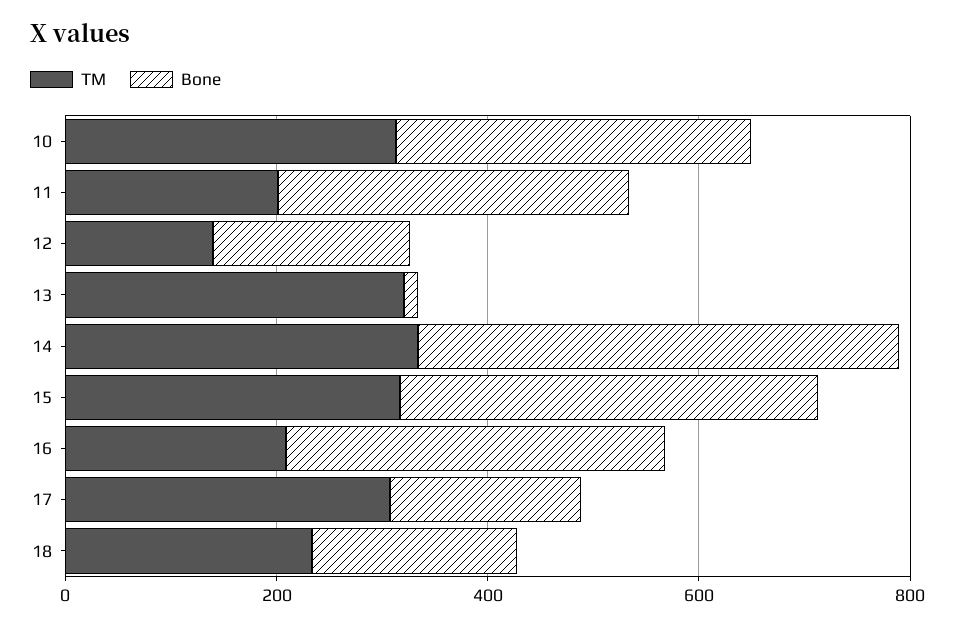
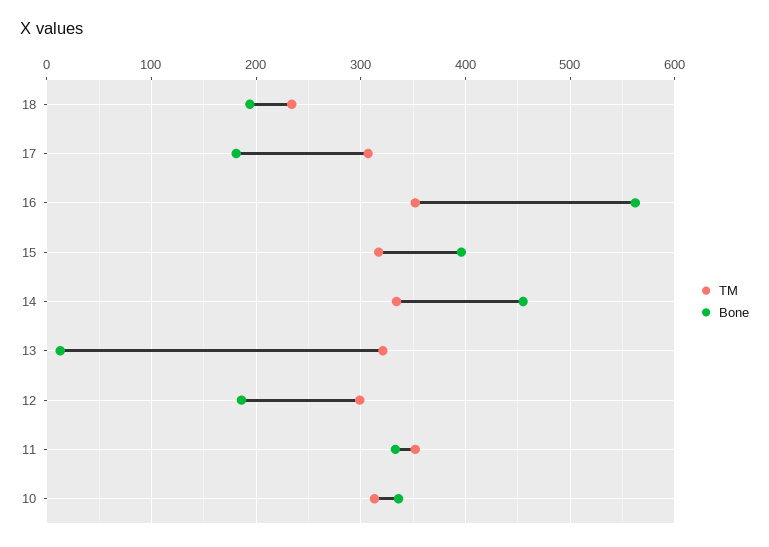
TM, 11: 200 -> 350
TM, 12: 150 -> 300
TM, 16: 200 -> 350
Bone, 16: 350 -> 560

